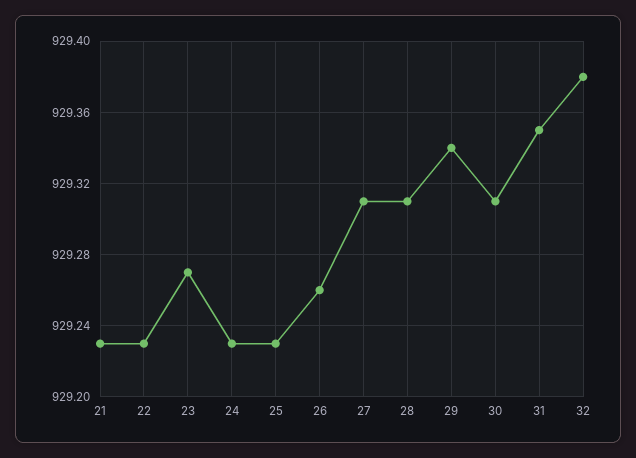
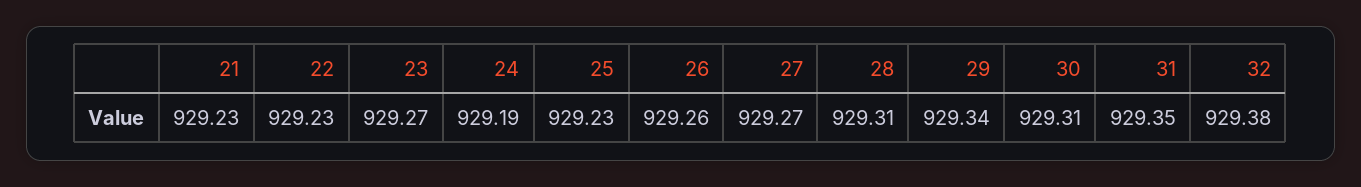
24: 929.23 -> 929.19
27: 929.31 -> 929.27

